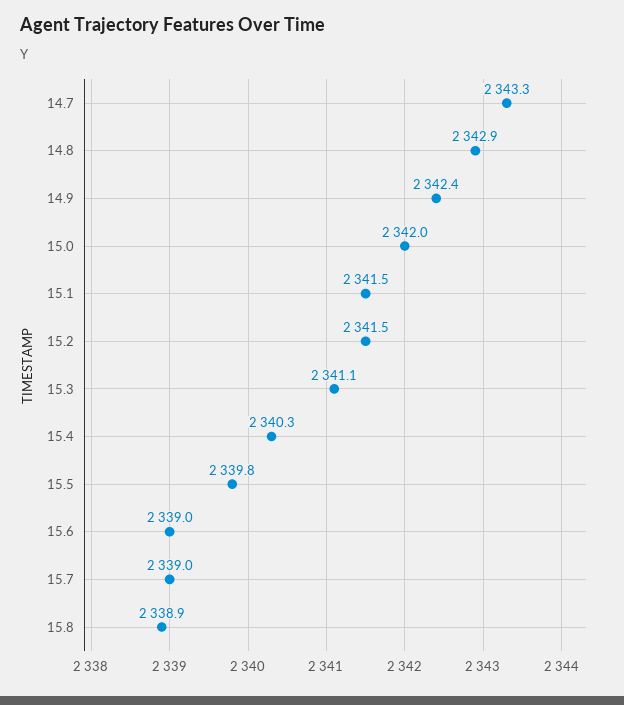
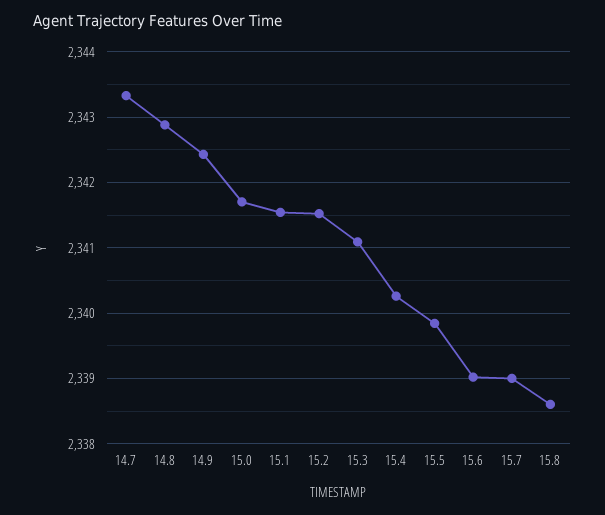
15.0: 2342 -> 2341.7
15.8: 2338.9 -> 2338.6

